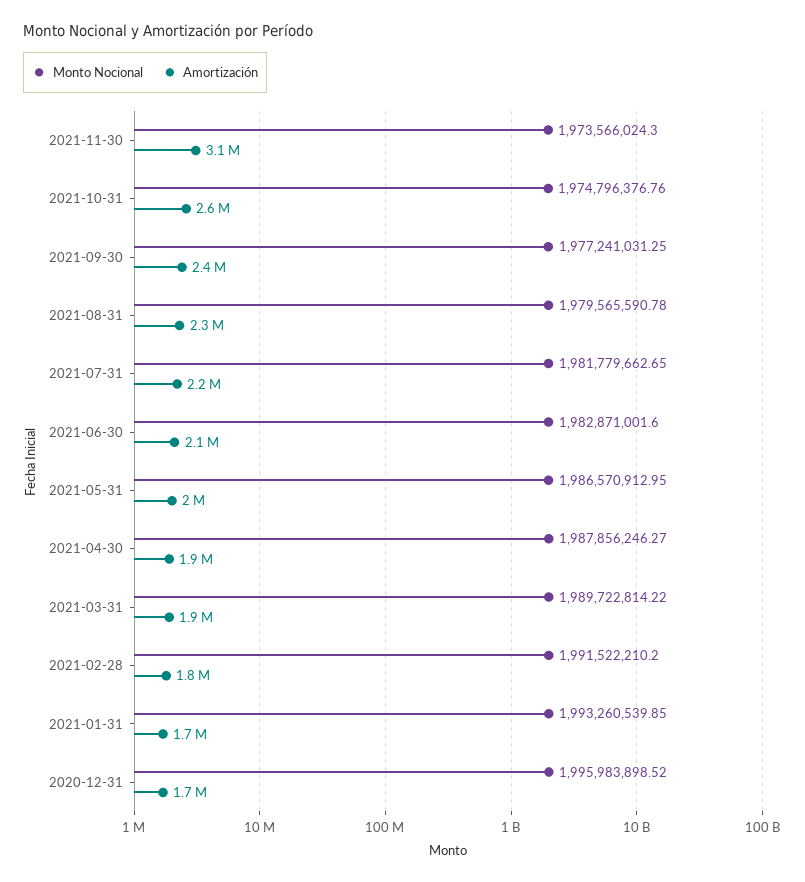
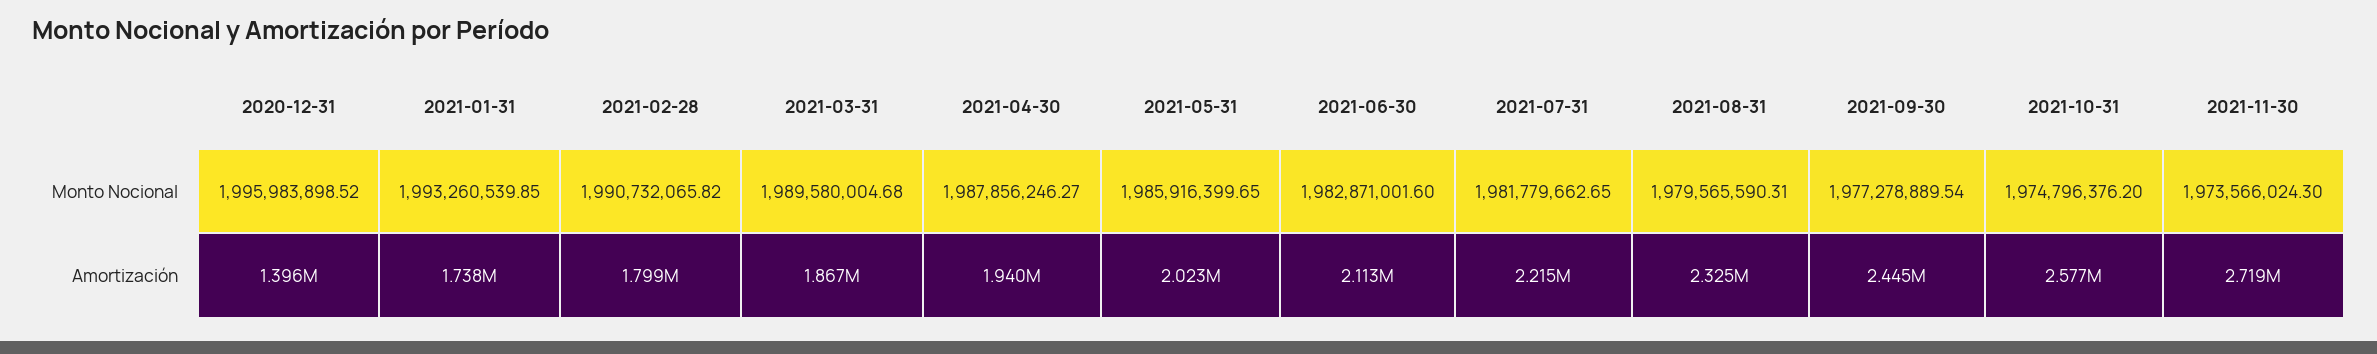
Amortización, 2021-11-30: 3100000 -> 2719000
Monto Nocional, 2021-10-31: 1974796376.76 -> 1974796376.2
Monto Nocional, 2021-09-30: 1977241031.25 -> 1977278889.54
Monto Nocional, 2021-08-31: 1979565590.78 -> 1979565590.31
Monto Nocional, 2021-05-31: 1986570912.95 -> 1985916399.65
Monto Nocional, 2021-03-31: 1989722814.22 -> 1989580004.68
Monto Nocional, 2021-02-28: 1991522210.2 -> 1990732065.82
Amortización, 2020-12-31: 1700000 -> 1396000

